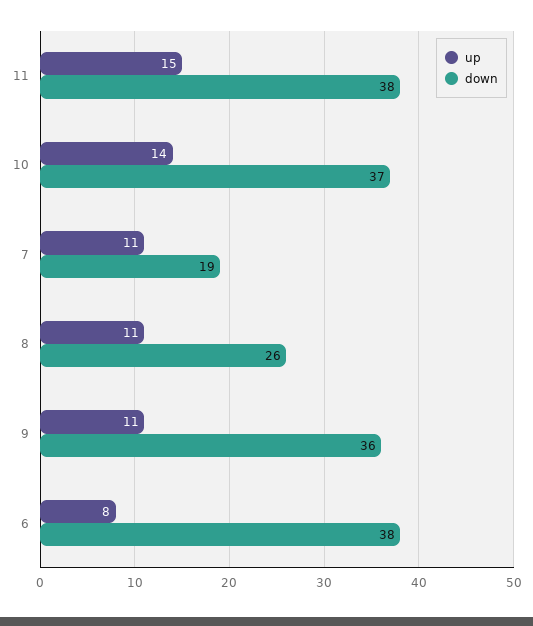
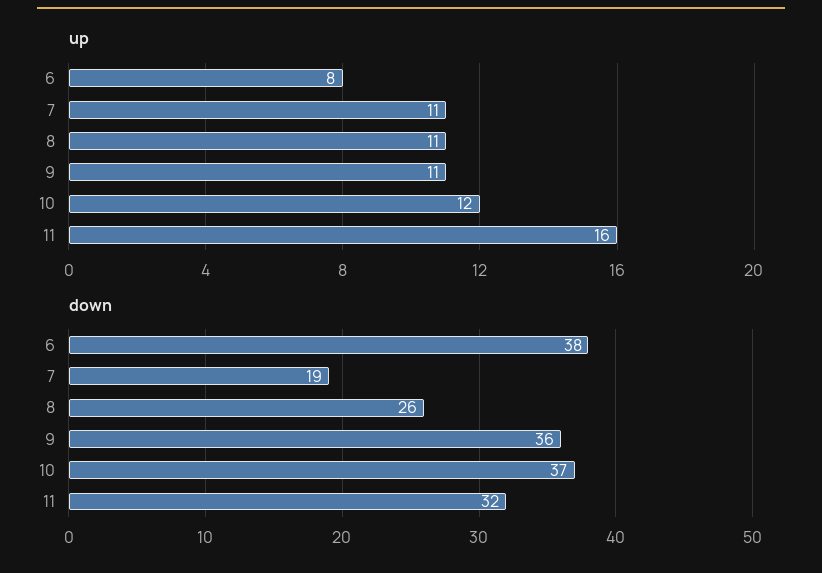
up, 11: 15 -> 16
down, 11: 38 -> 32
up, 10: 14 -> 12

